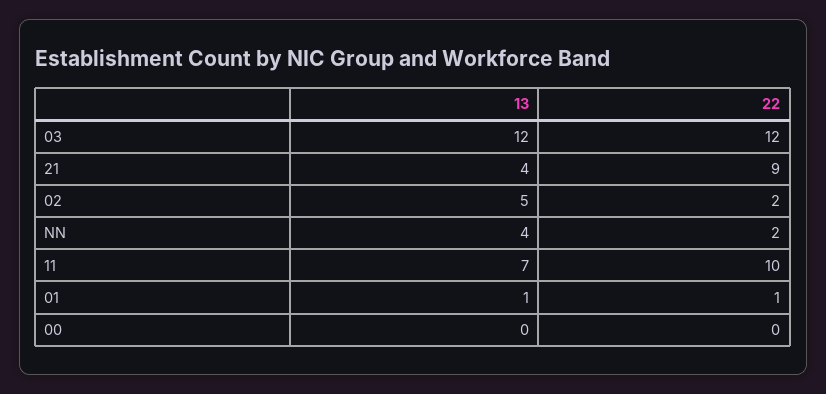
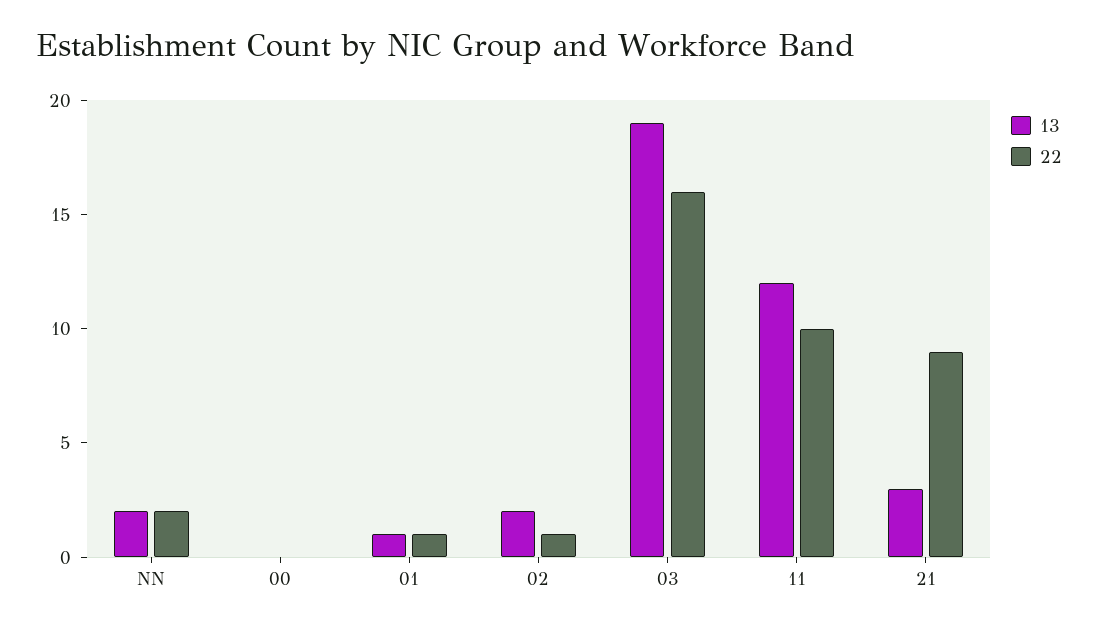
13, 03: 12 -> 19
22, 03: 12 -> 16
13, 21: 4 -> 3
13, 02: 5 -> 2
22, 02: 2 -> 1
13, NN: 4 -> 2
13, 11: 7 -> 12

